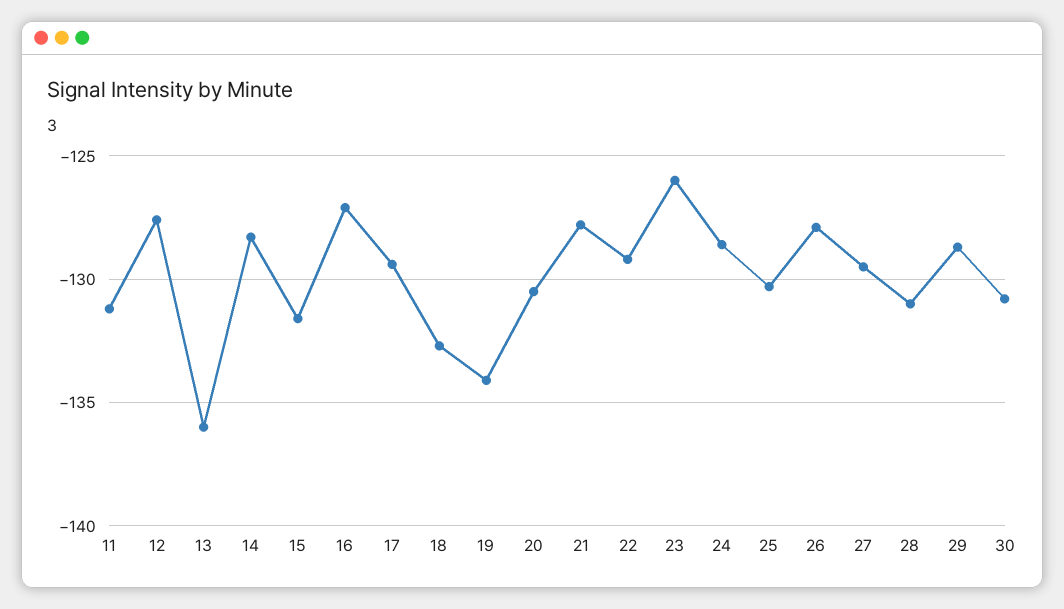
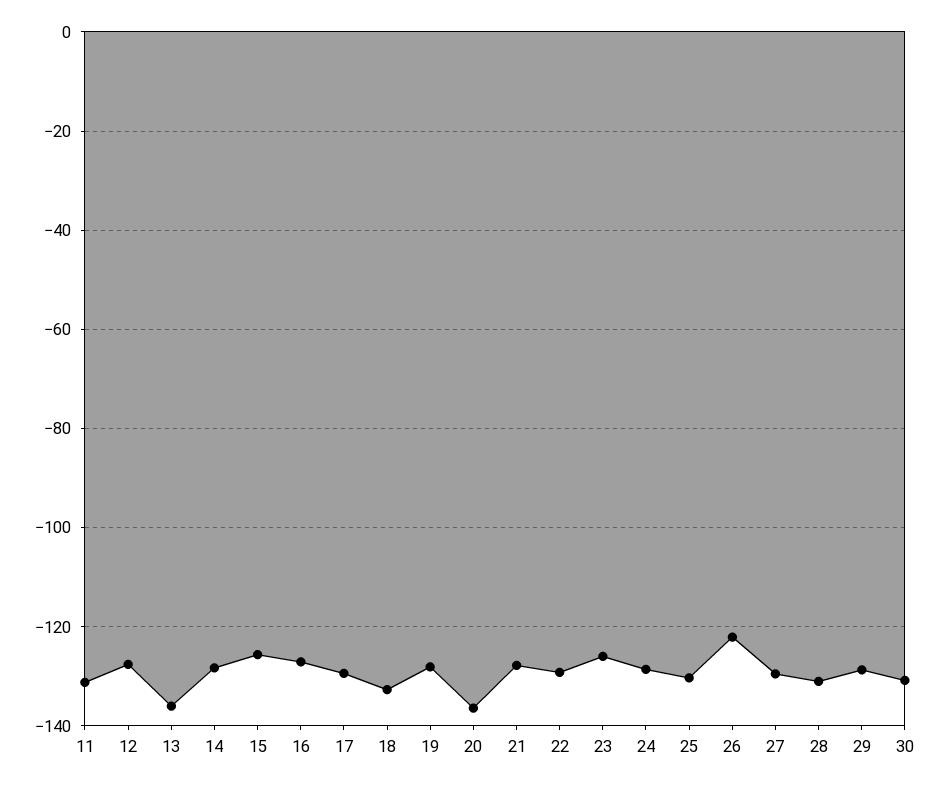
15: -131.5 -> -126
19: -134 -> -128
20: -130.5 -> -136
26: -128 -> -122

